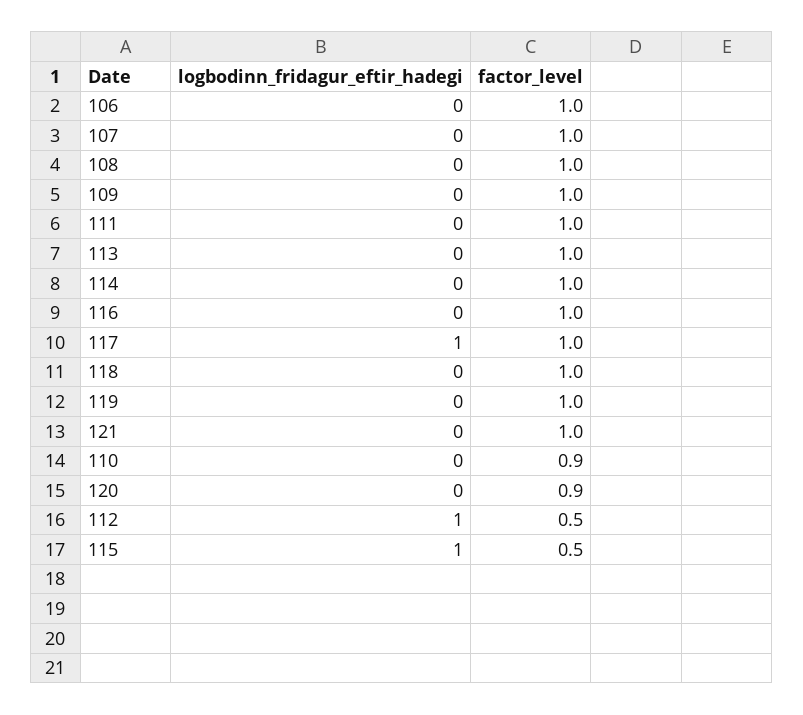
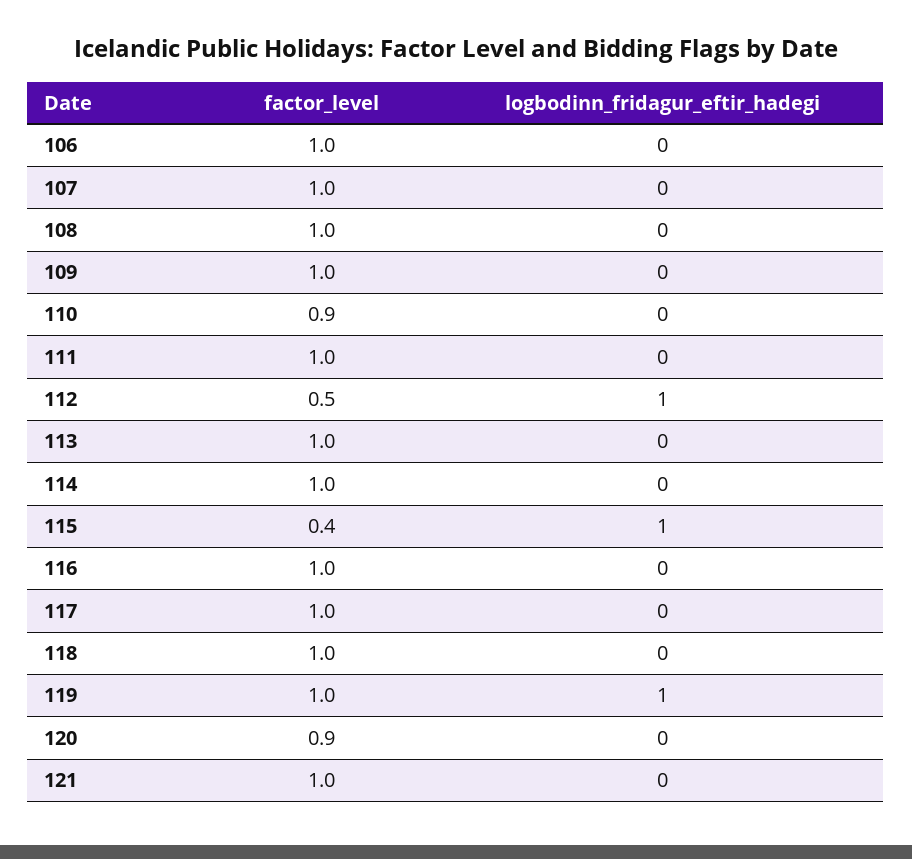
logbodinn_fridagur_eftir_hadegi, 117: 1 -> 0
logbodinn_fridagur_eftir_hadegi, 119: 0 -> 1
factor_level, 115: 0.5 -> 0.4

